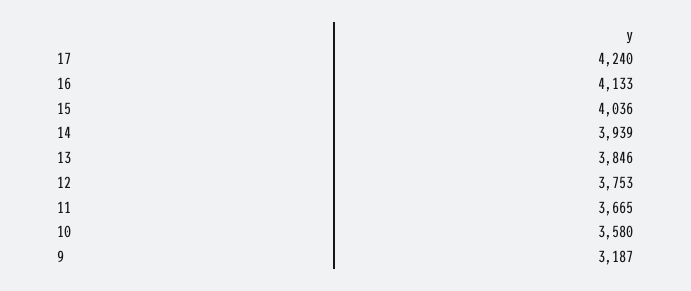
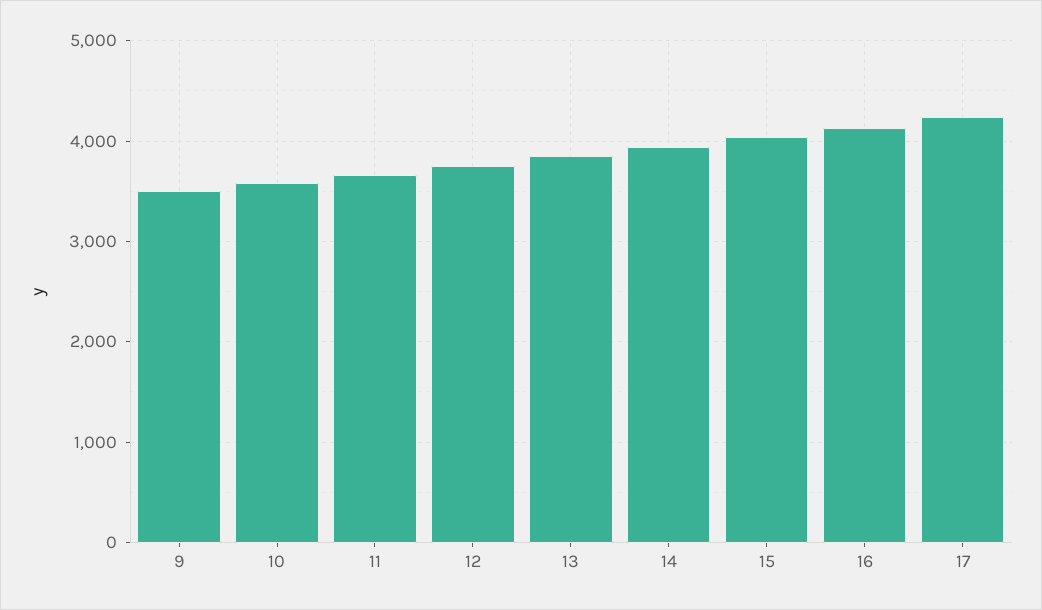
9: 3187 -> 3500

